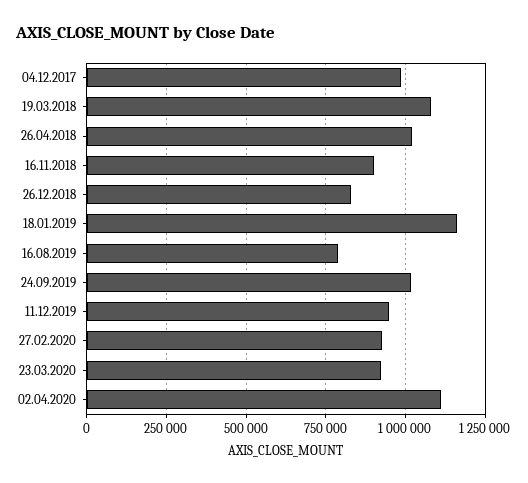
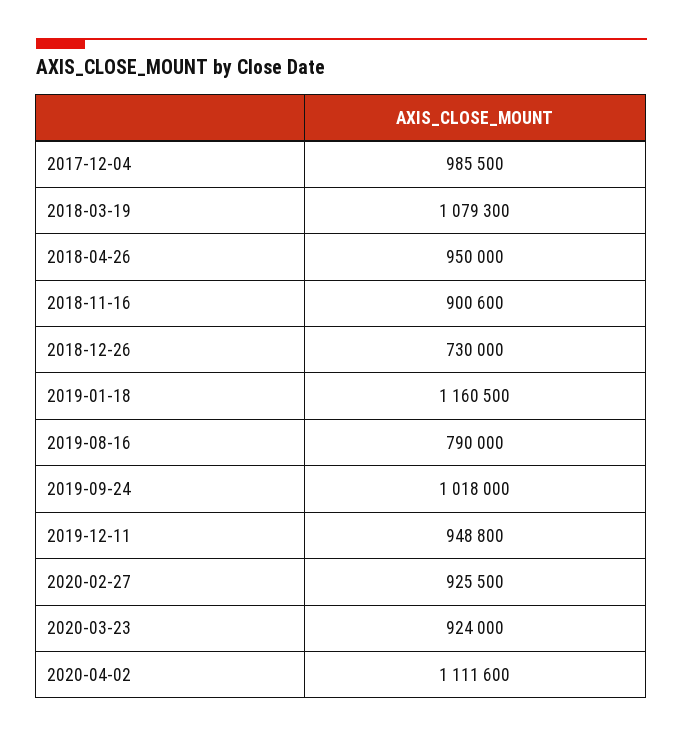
26.04.2018: 1025000 -> 950000
26.12.2018: 825000 -> 730000

